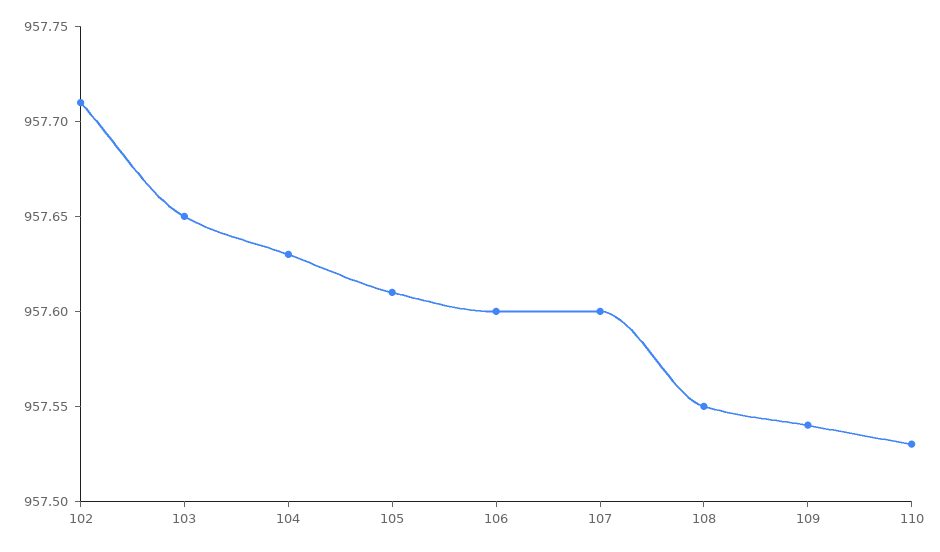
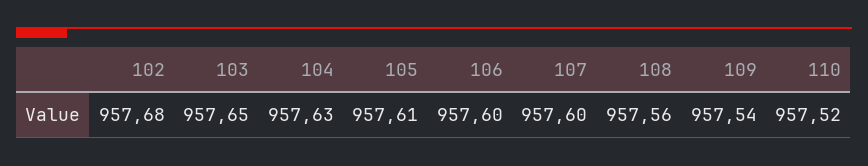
102: 957.71 -> 957.68
108: 957.55 -> 957.56
110: 957.53 -> 957.52

